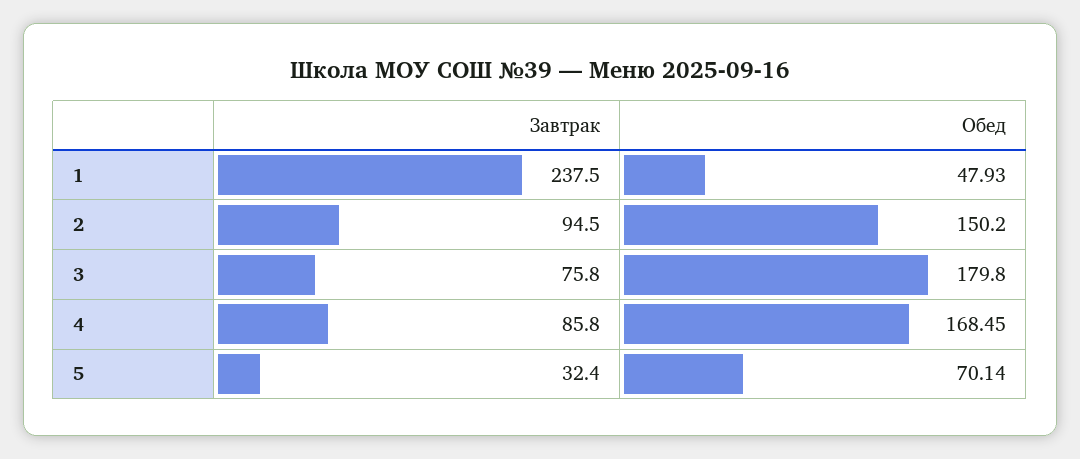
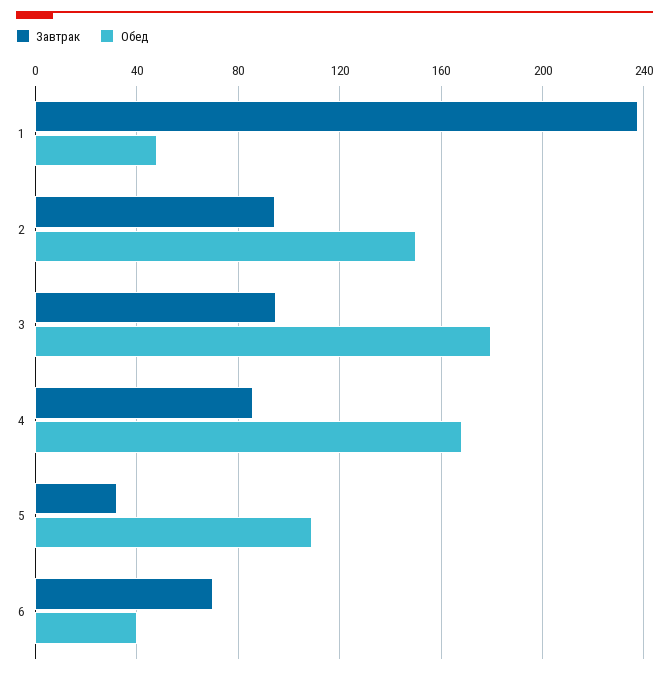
Завтрак, 3: 75.8 -> 95
Обед, 5: 70.14 -> 110
Завтрак, 6: none -> 70
Обед, 6: none -> 40

